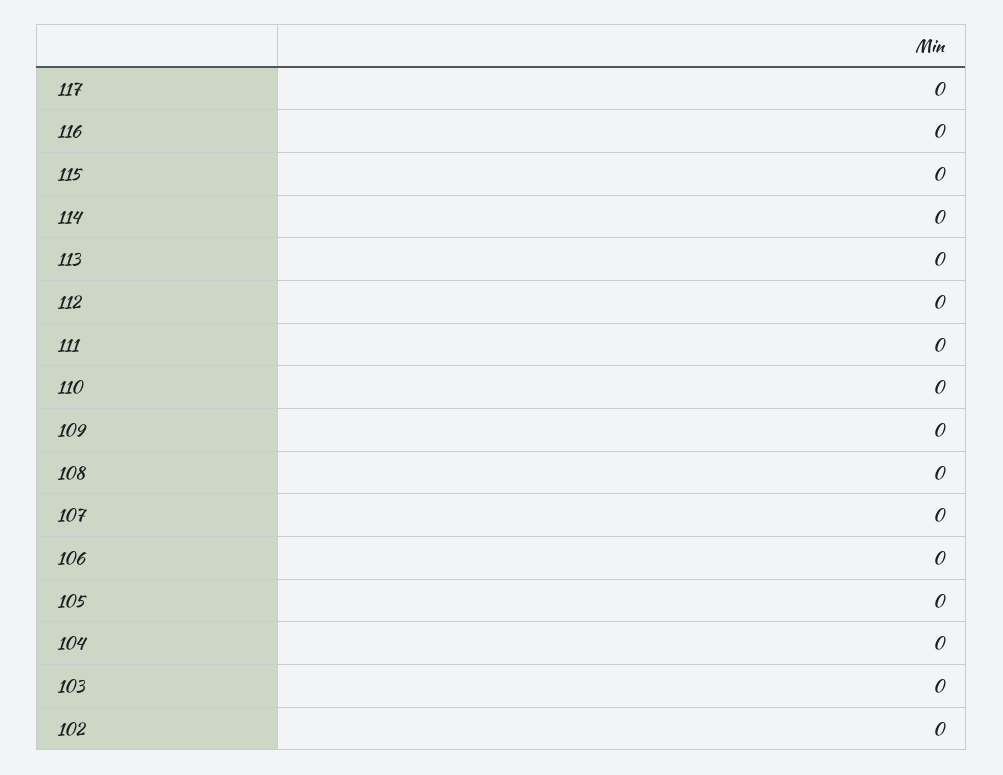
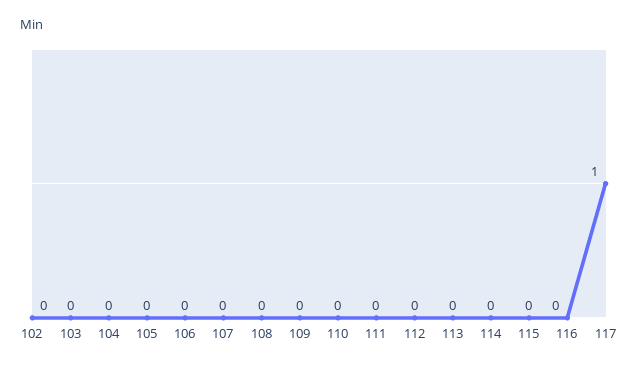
117: 0 -> 1

